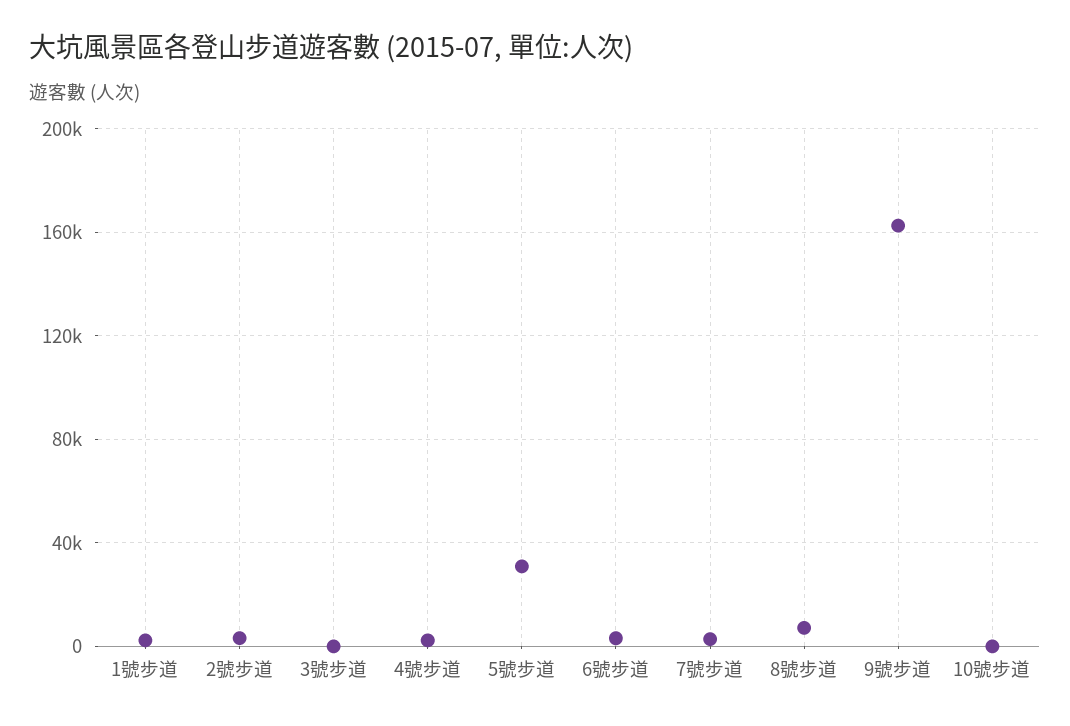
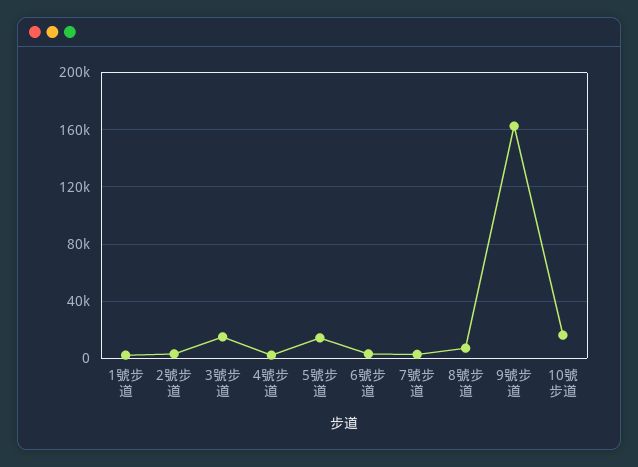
3號步道: 0 -> 15000
5號步道: 30000 -> 15000
10號步道: 0 -> 15000

